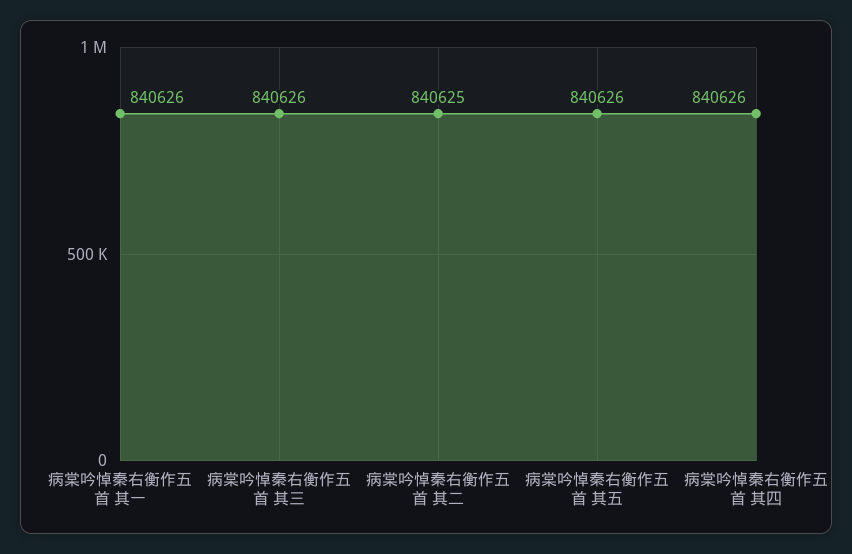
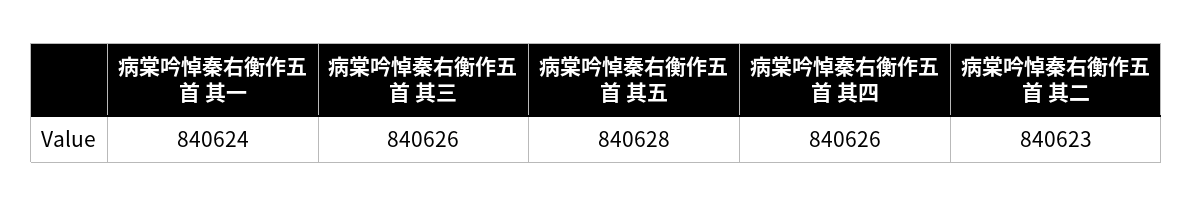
病棠吟悼秦右衡作五首 其一: 840626 -> 840624
病棠吟悼秦右衡作五首 其二: 840625 -> 840623
病棠吟悼秦右衡作五首 其五: 840626 -> 840628

